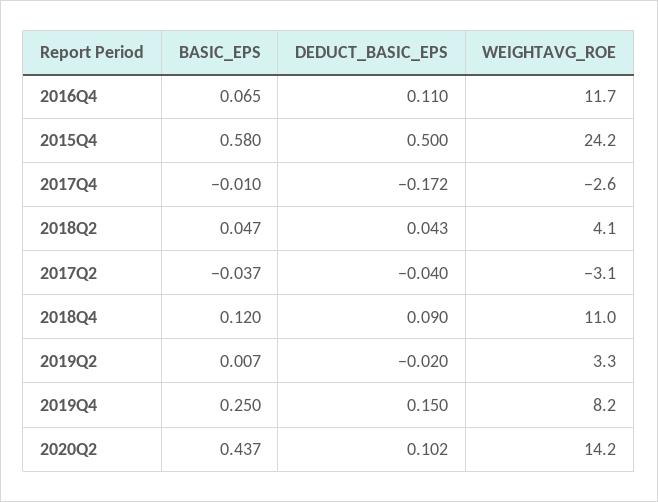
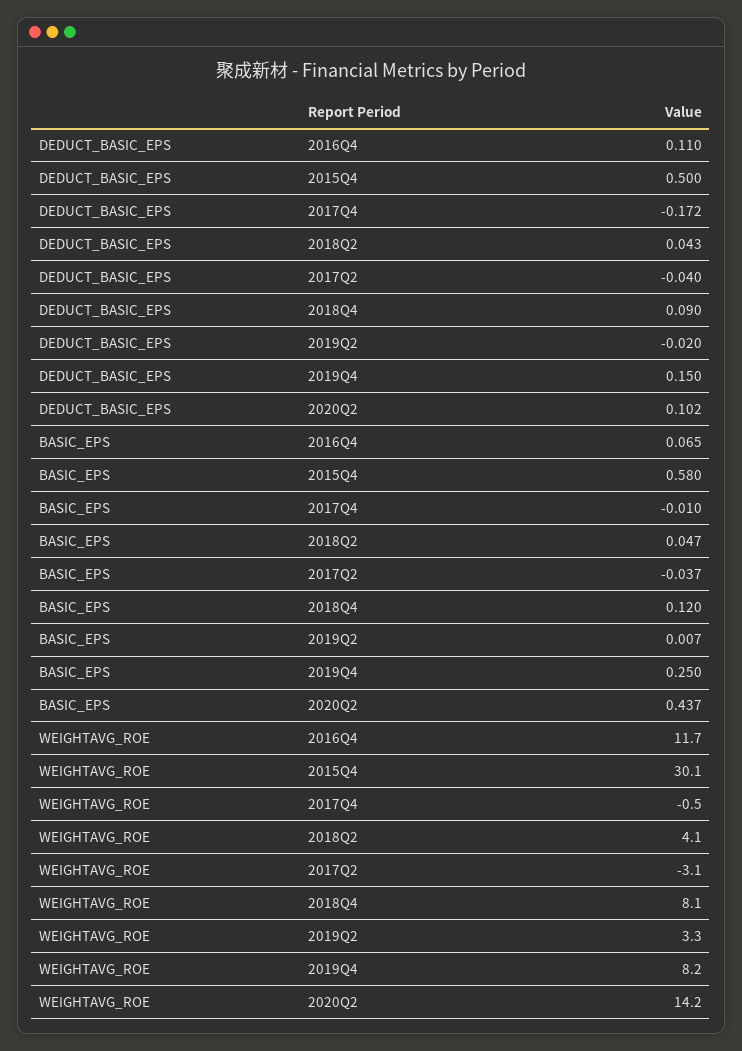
WEIGHTAVG_ROE, 2015Q4: 24.2 -> 30.1
WEIGHTAVG_ROE, 2017Q4: -2.6 -> -0.5
WEIGHTAVG_ROE, 2018Q4: 11 -> 8.1

